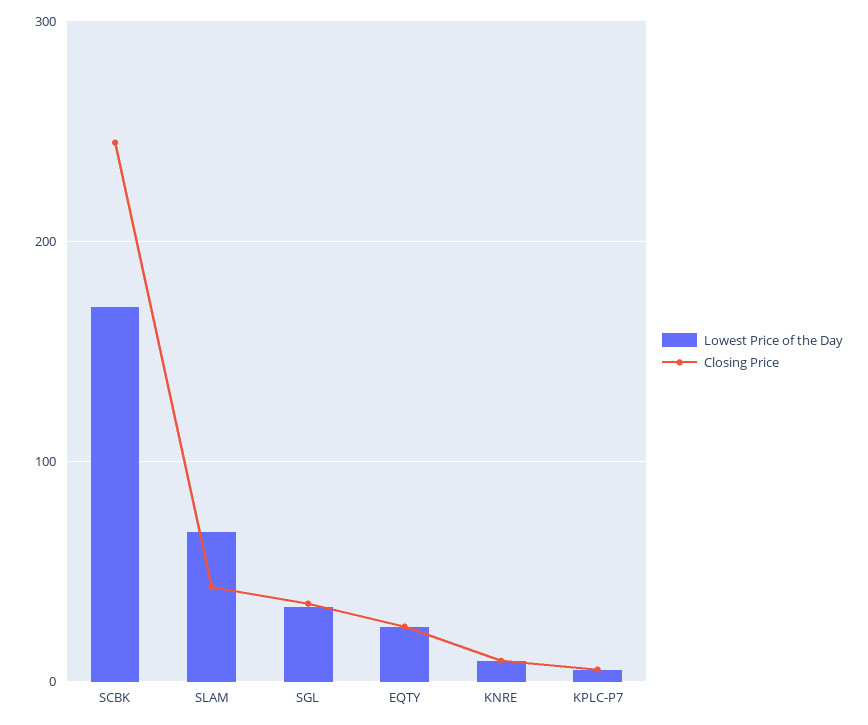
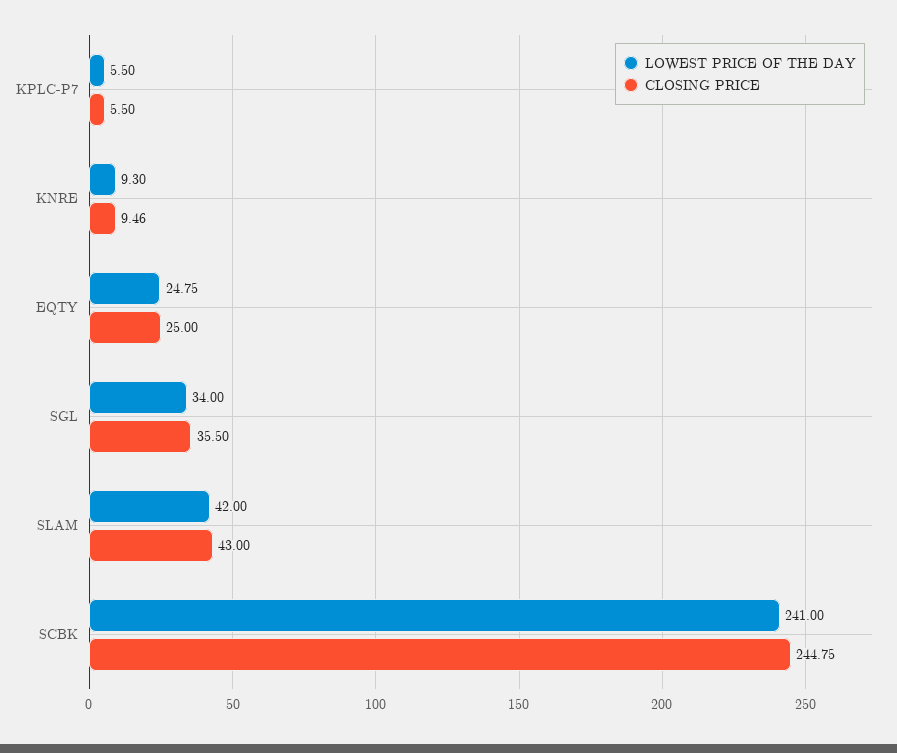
Lowest Price of the Day, SCBK: 170 -> 241
Lowest Price of the Day, SLAM: 70 -> 42

